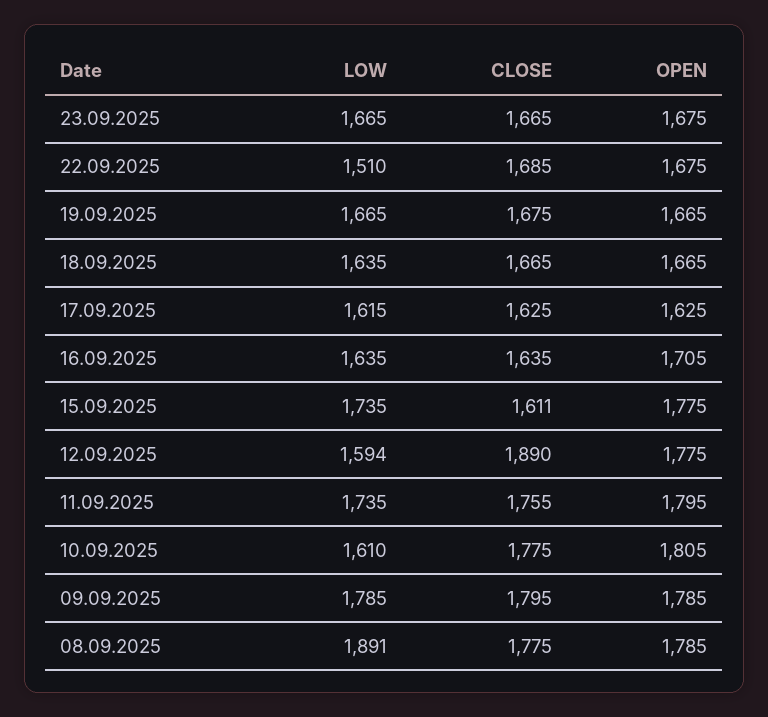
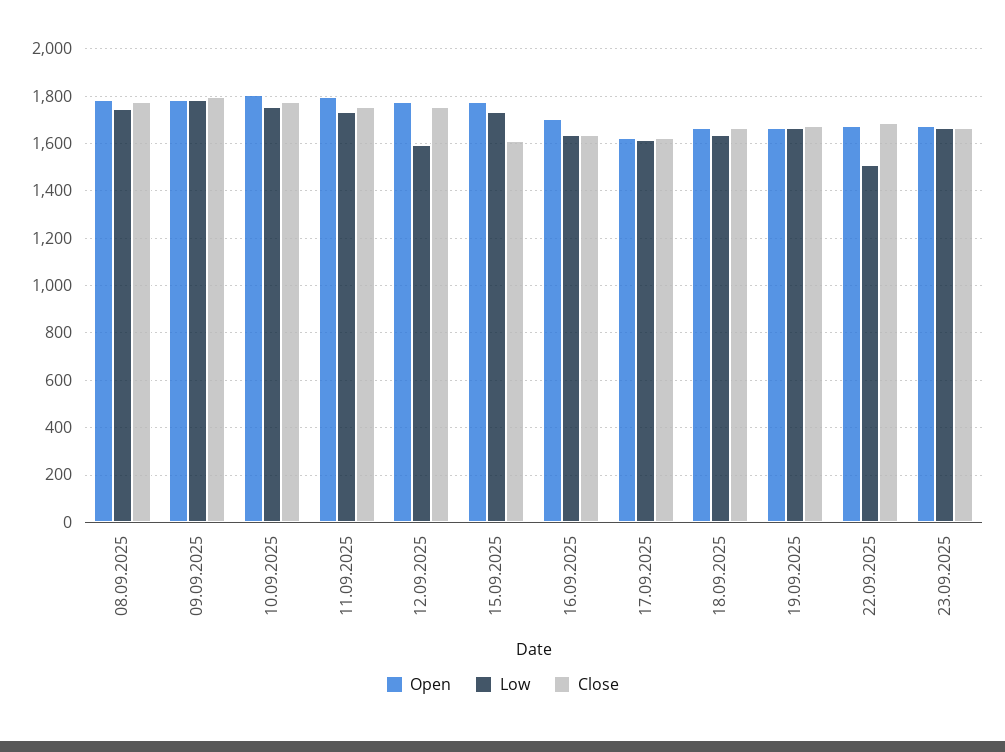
CLOSE, 12.09.2025: 1890 -> 1750
LOW, 10.09.2025: 1610 -> 1750
LOW, 08.09.2025: 1891 -> 1750

